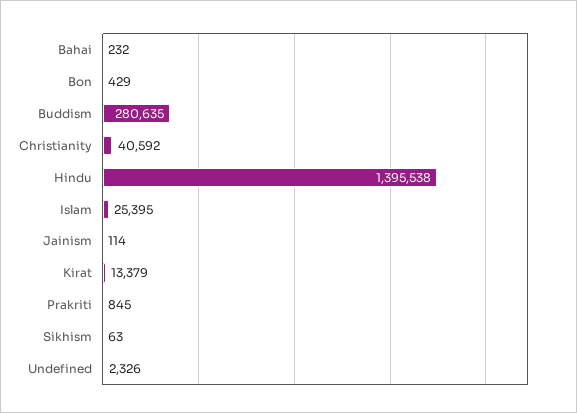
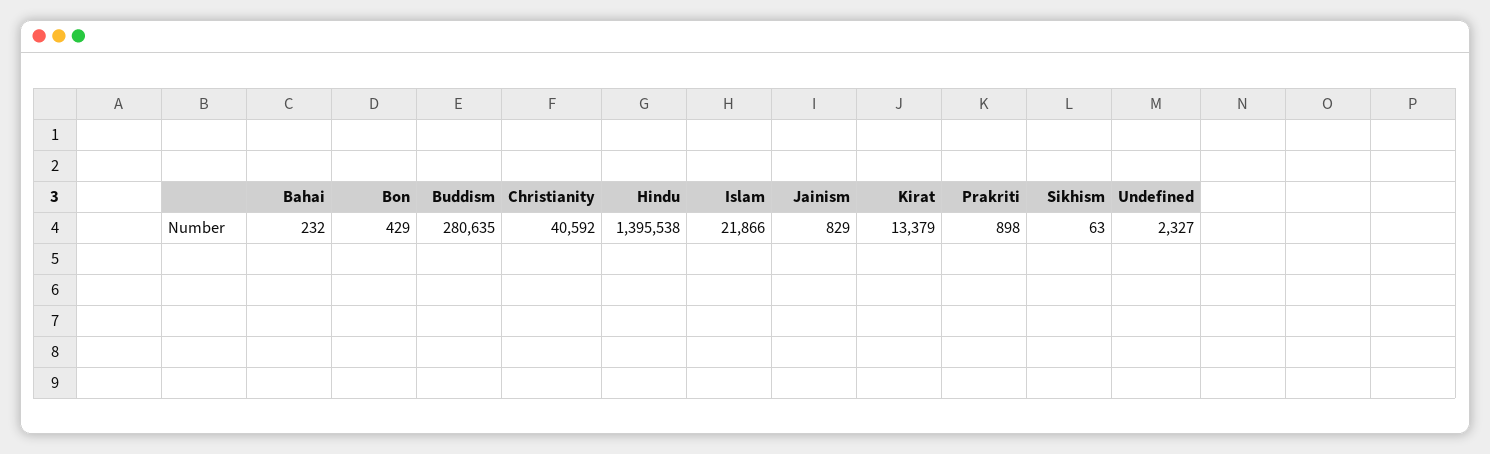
Islam: 25395 -> 21866
Jainism: 114 -> 829
Prakriti: 845 -> 898
Undefined: 2326 -> 2327

